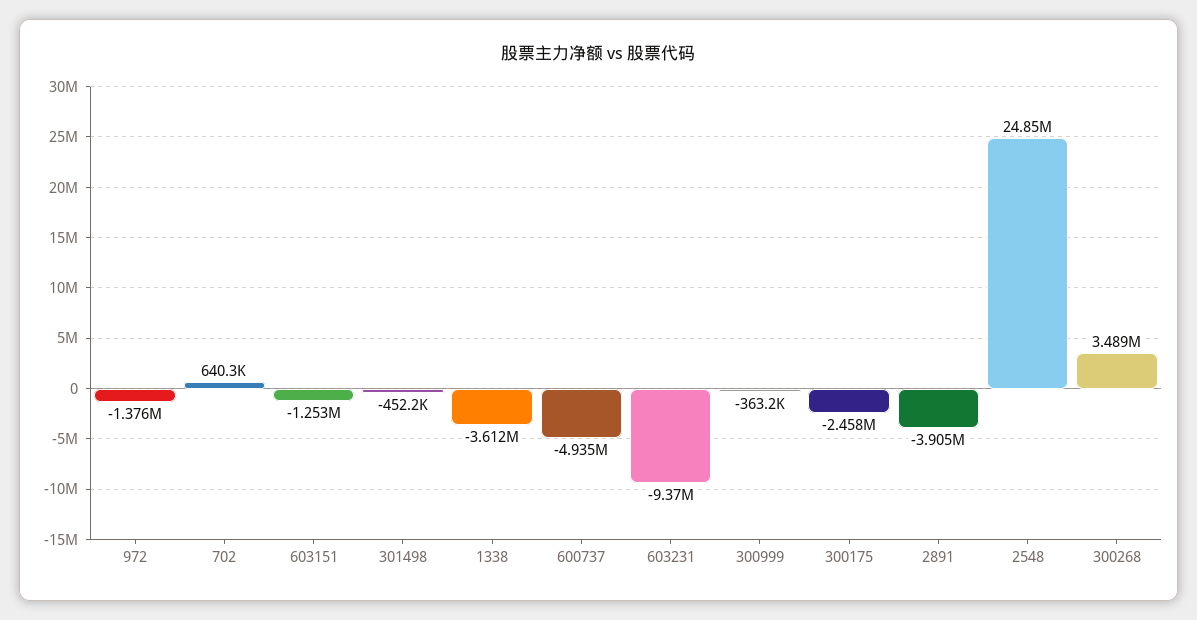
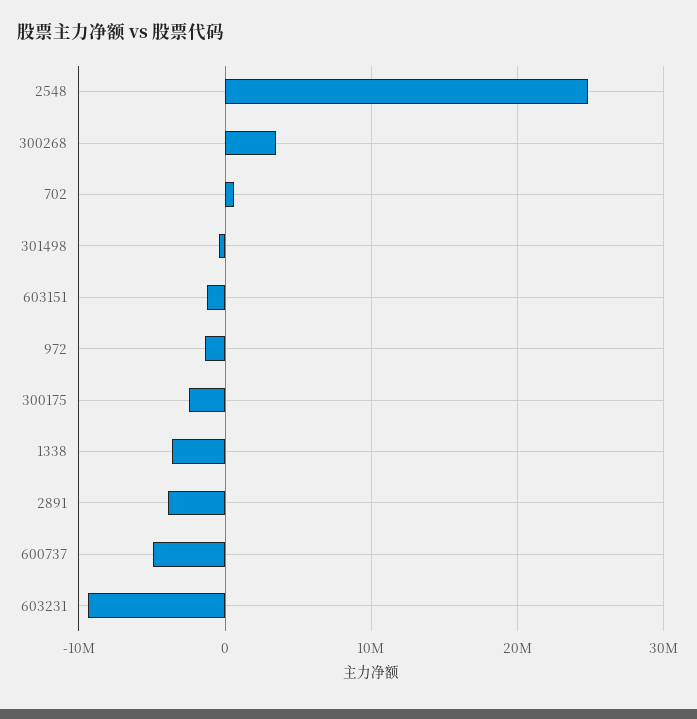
300999: -363200 -> none

